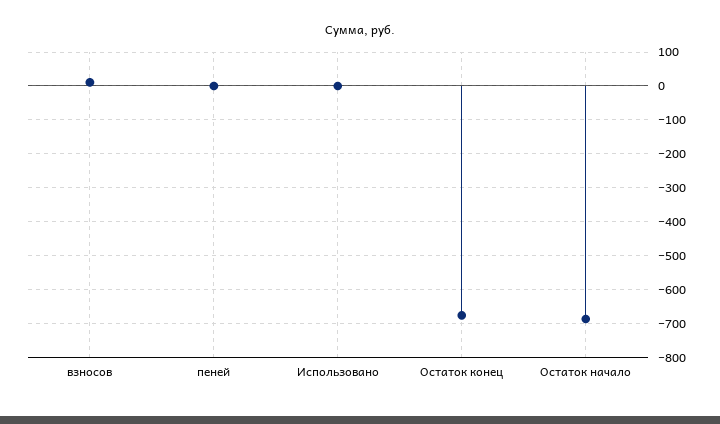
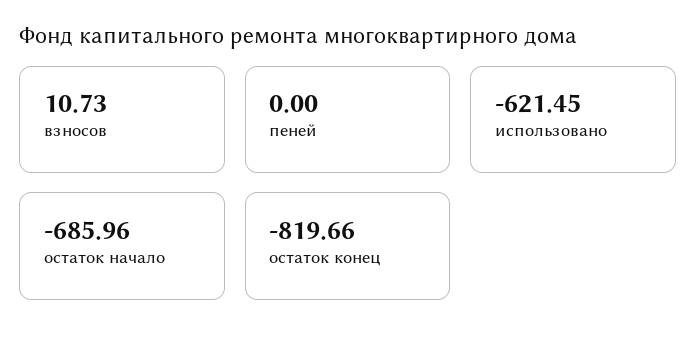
Использовано: 0 -> -621.45
Остаток конец: -680 -> -819.66

